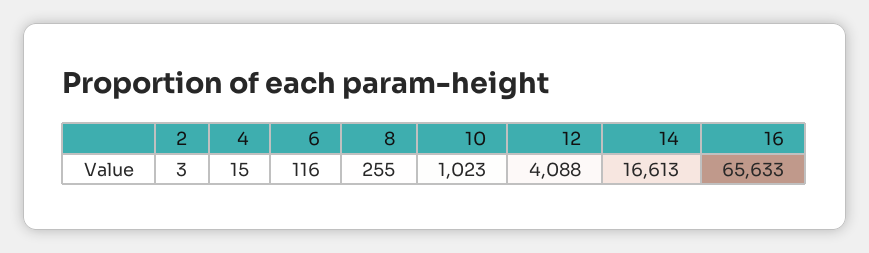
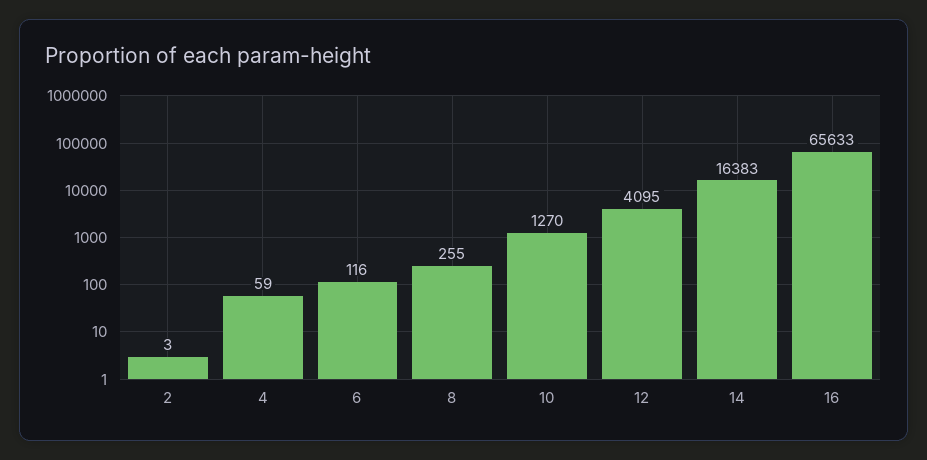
4: 15 -> 59
10: 1023 -> 1270
12: 4088 -> 4095
14: 16613 -> 16383

